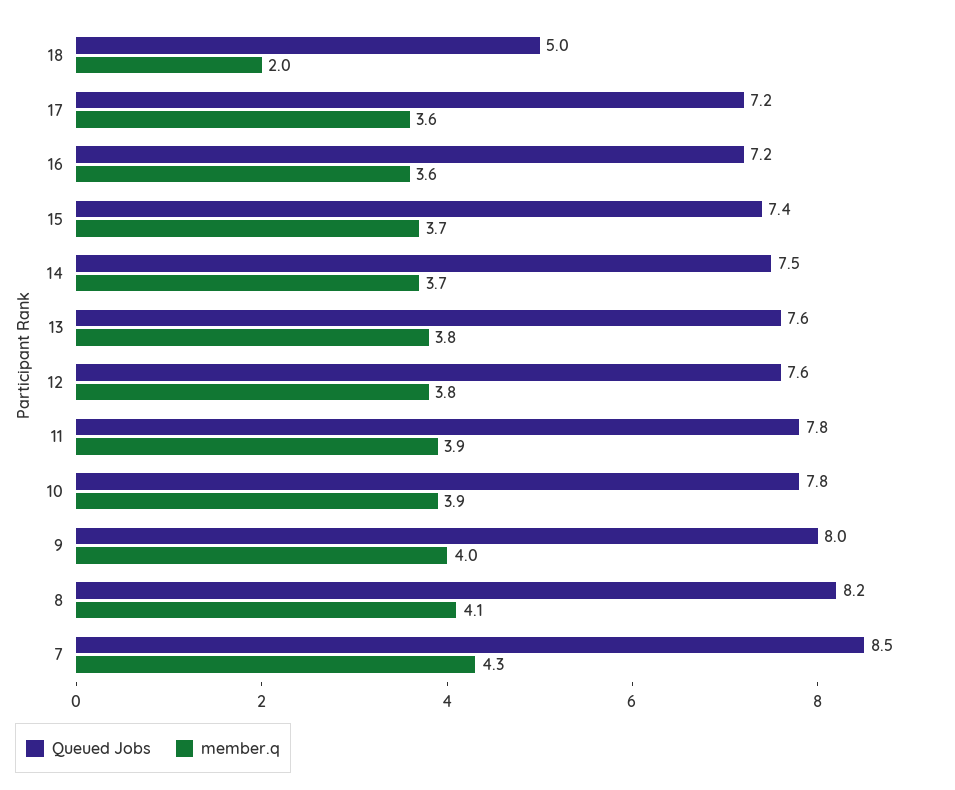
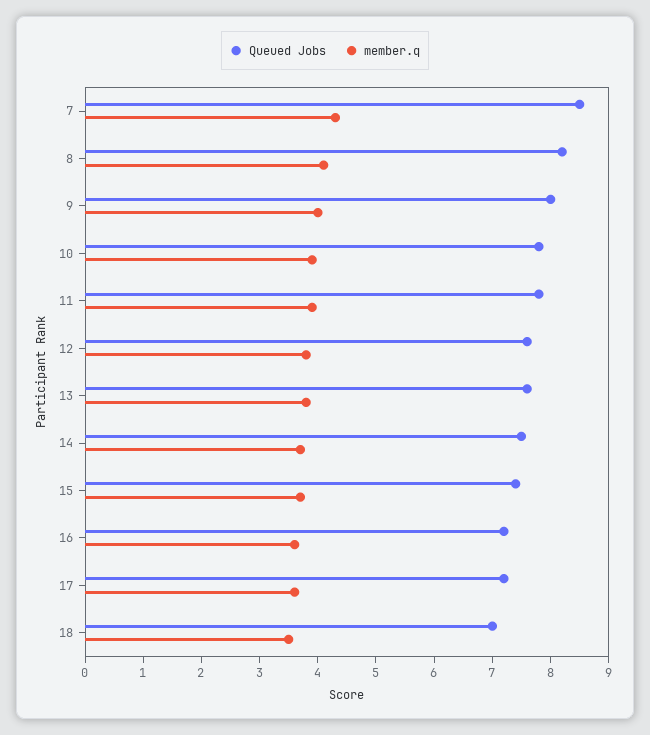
Queued Jobs, 18: 5 -> 7
member.q, 18: 2 -> 3.5

